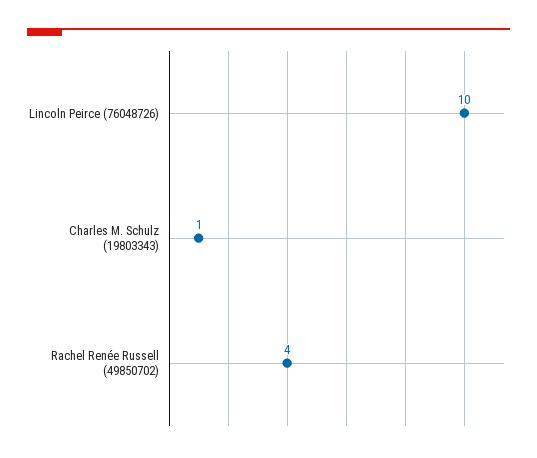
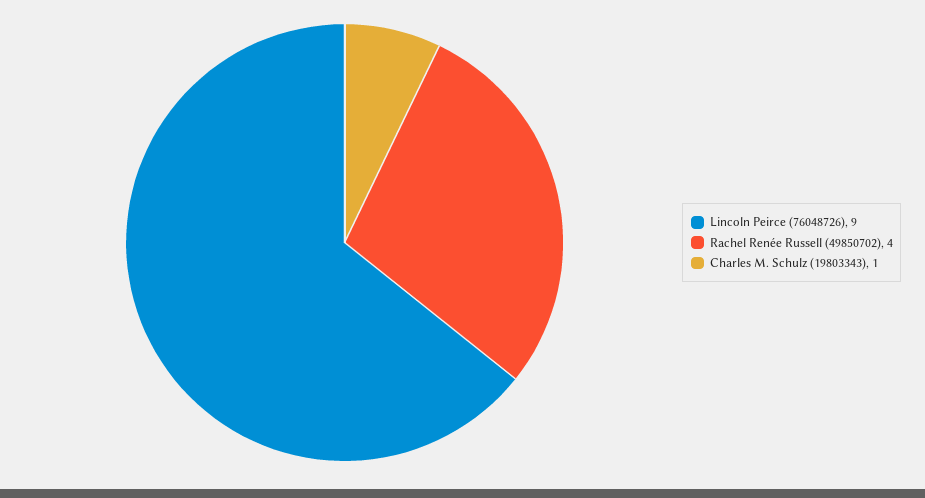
Lincoln Peirce (76048726): 10 -> 9

